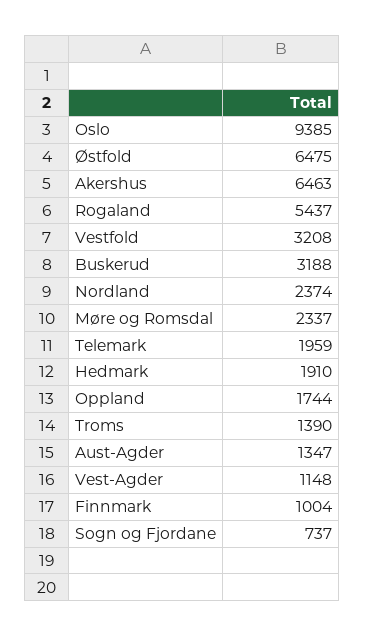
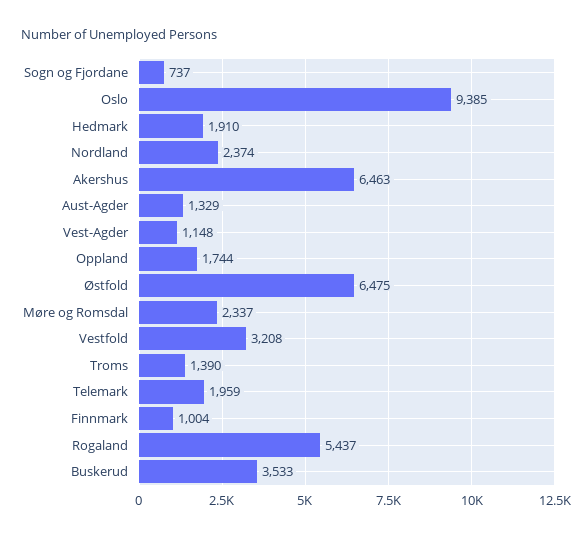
Buskerud: 3188 -> 3533
Aust-Agder: 1347 -> 1329

